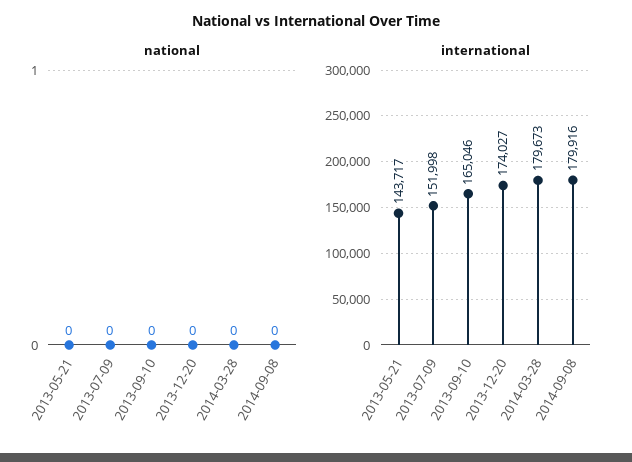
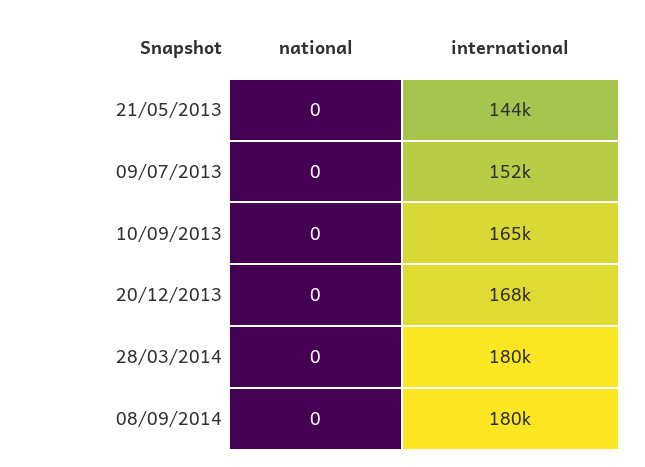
international, 2013-12-20: 174027 -> 168000

